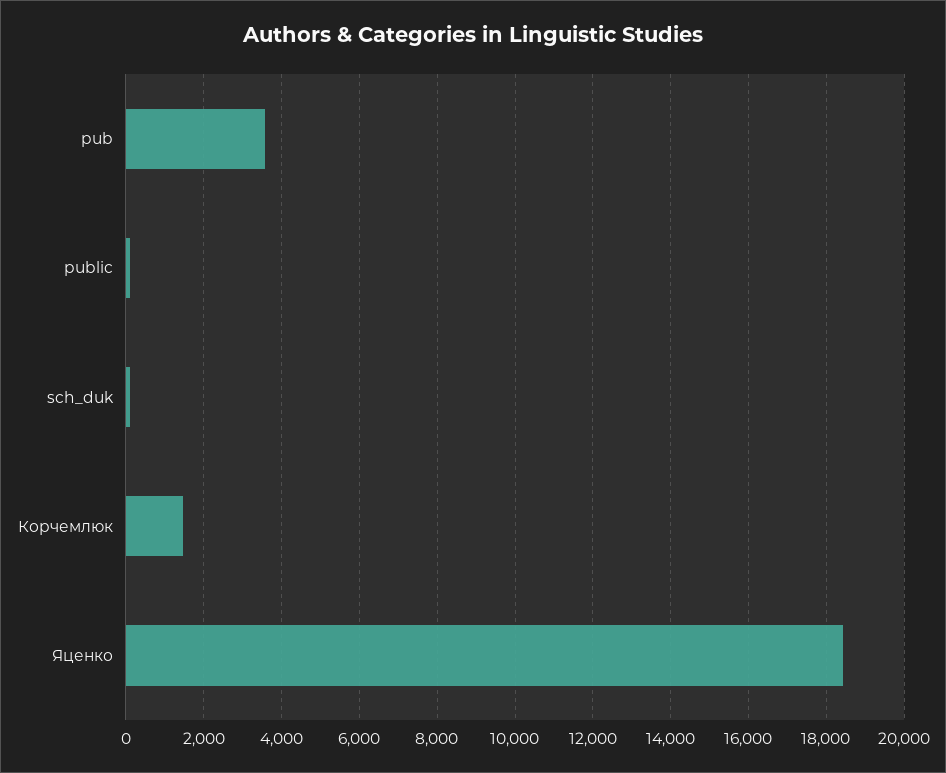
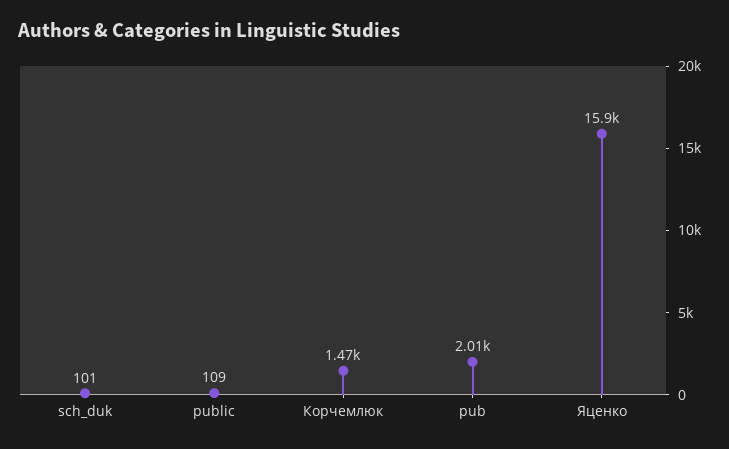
pub: 3600 -> 2010
Яценко: 18400 -> 15900

